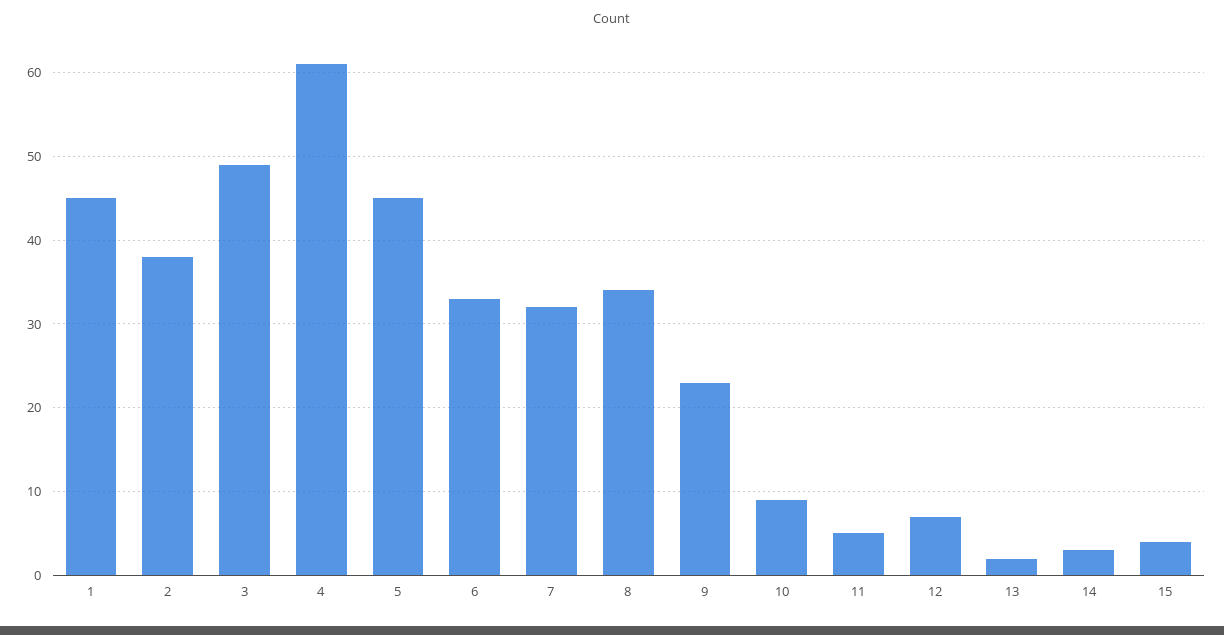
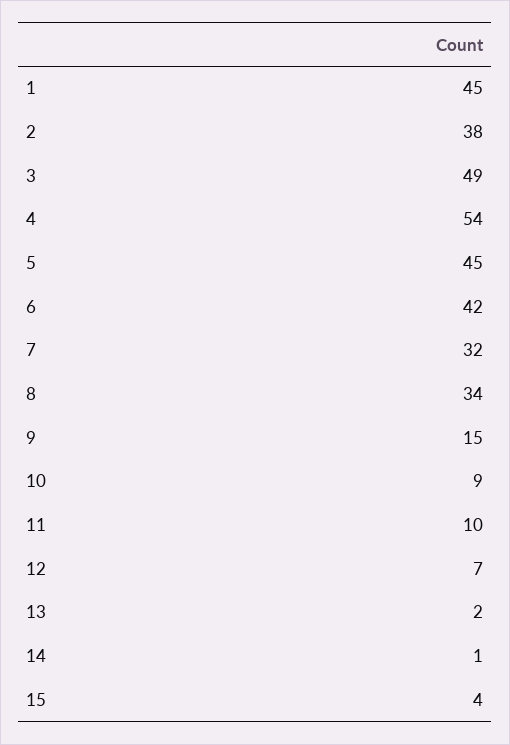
4: 61 -> 54
6: 33 -> 42
9: 23 -> 15
11: 5 -> 10
14: 3 -> 1

